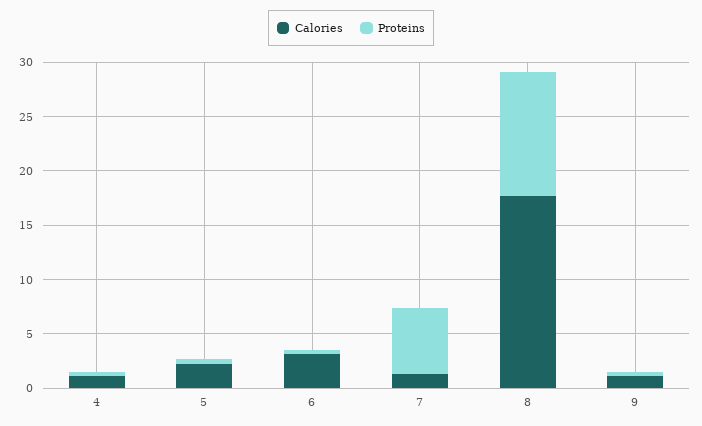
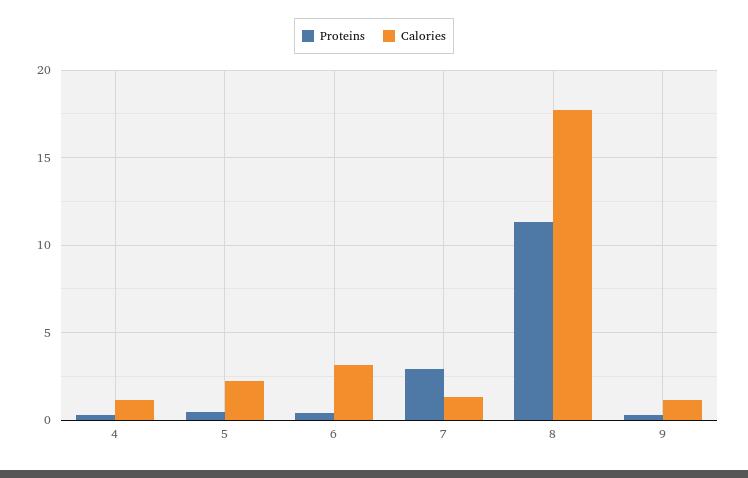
Proteins, 7: 6 -> 3

